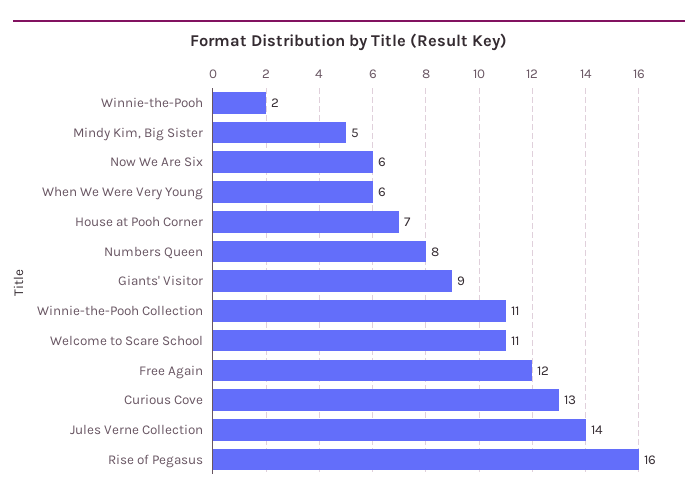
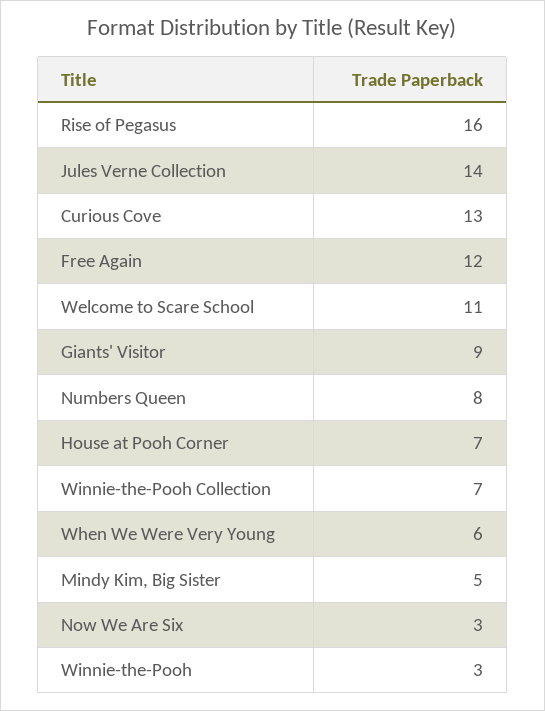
Winnie-the-Pooh: 2 -> 3
Now We Are Six: 6 -> 3
Winnie-the-Pooh Collection: 11 -> 7

